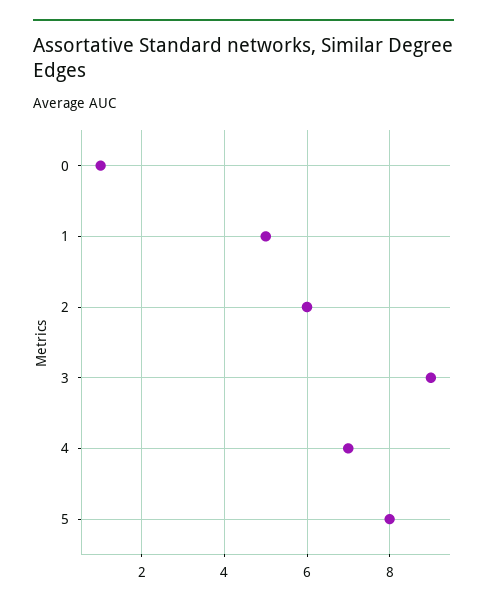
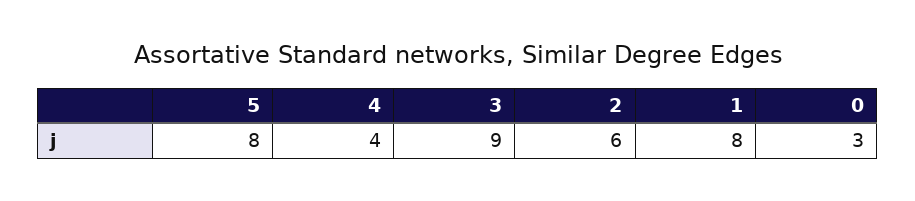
0: 1 -> 3
1: 5 -> 8
4: 7 -> 4

